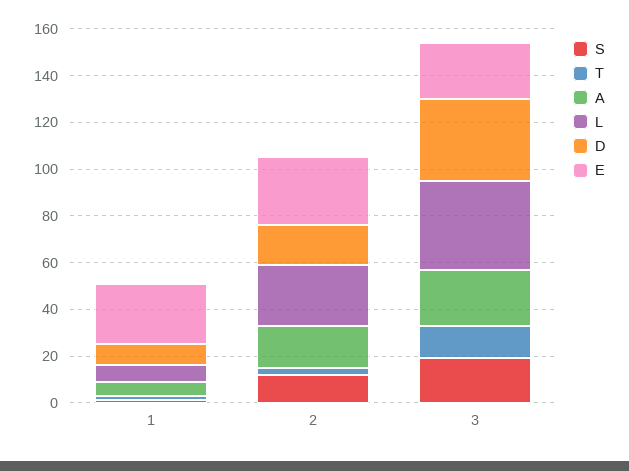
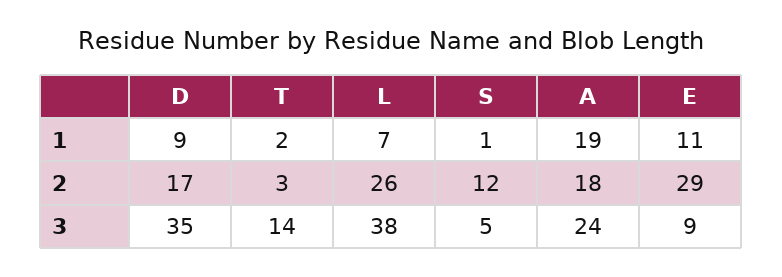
A, 1: 5 -> 19
E, 1: 25 -> 11
S, 3: 20 -> 5
E, 3: 25 -> 9

